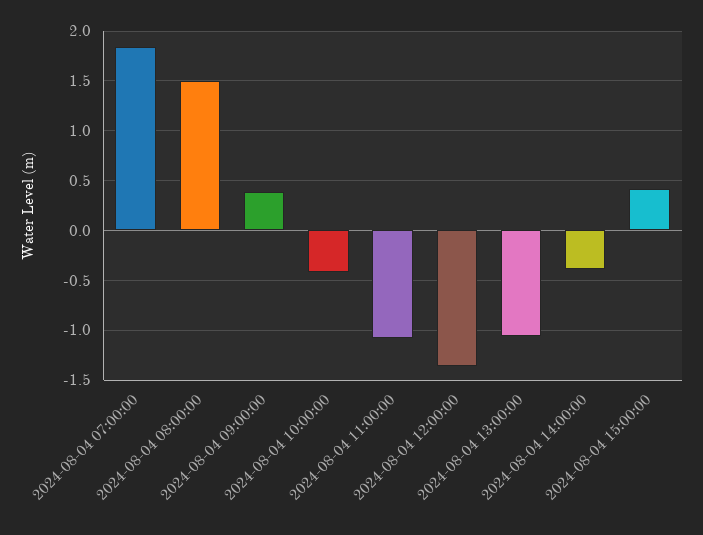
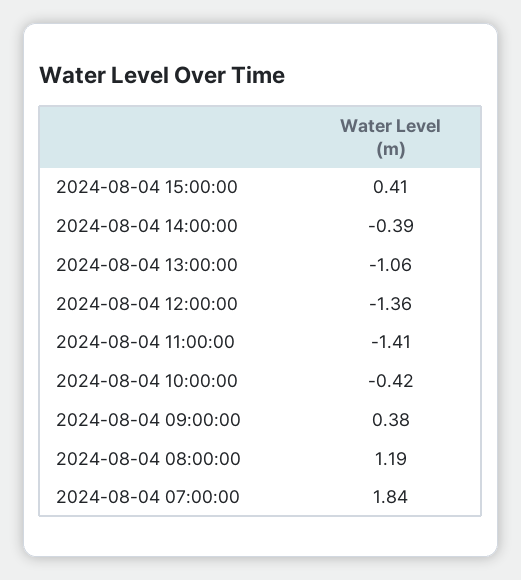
2024-08-04 08:00:00: 1.5 -> 1.19
2024-08-04 11:00:00: -1.1 -> -1.41

